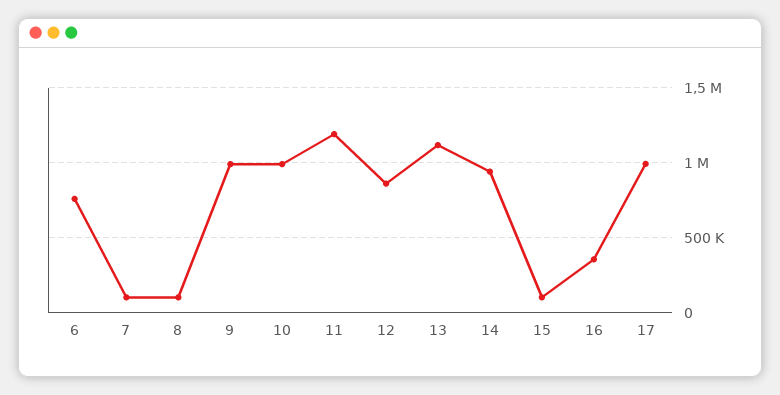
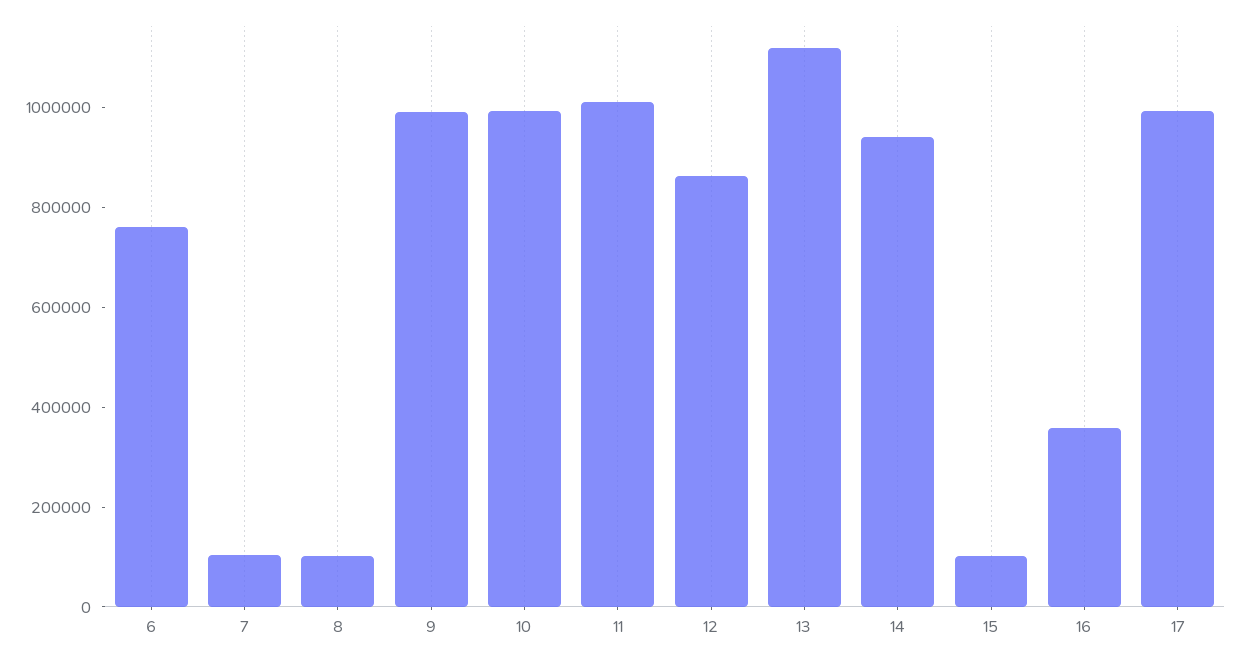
11: 1200000 -> 1000000

